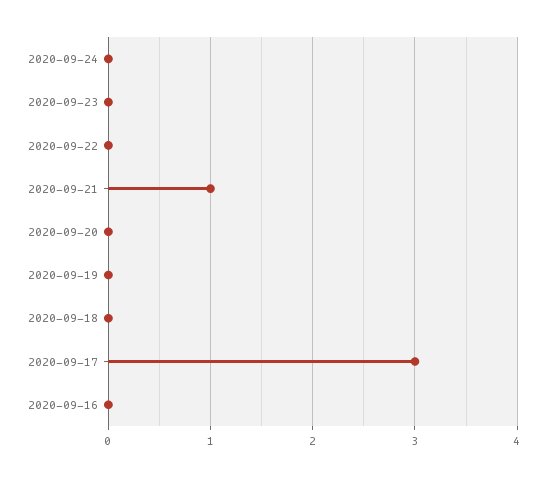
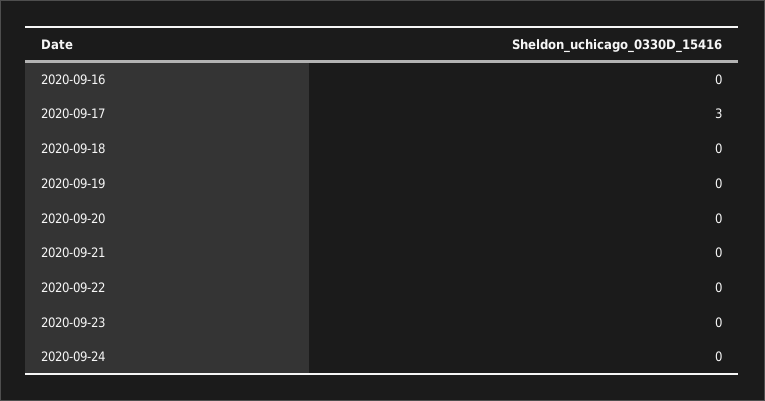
2020-09-21: 1 -> 0

